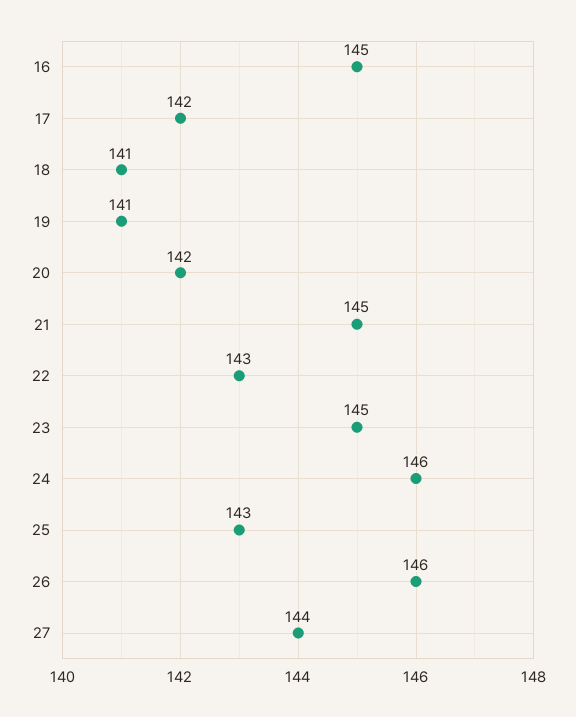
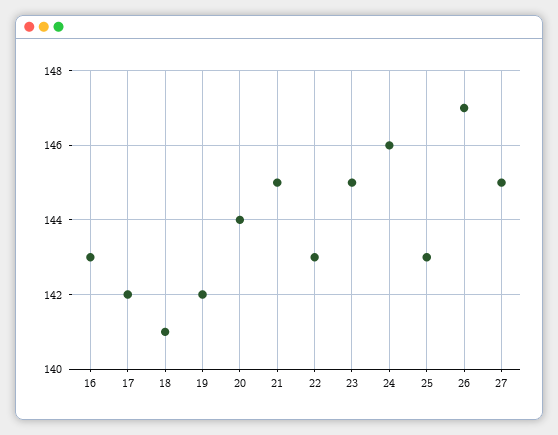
16: 145 -> 143
19: 141 -> 142
20: 142 -> 144
26: 146 -> 147
27: 144 -> 145

